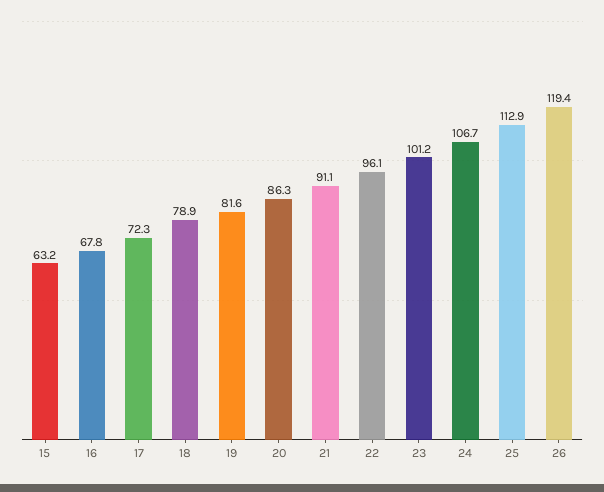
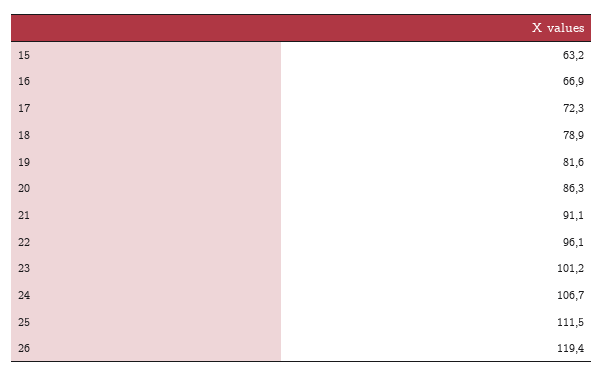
16: 67.8 -> 66.9
25: 112.9 -> 111.5

